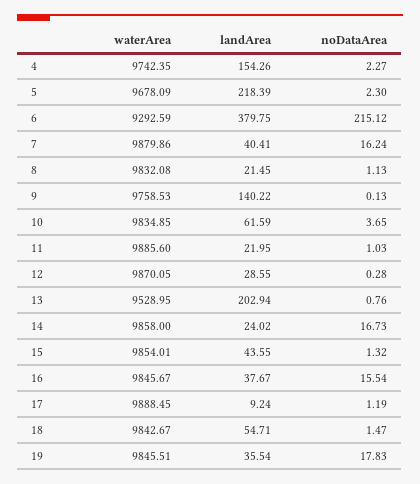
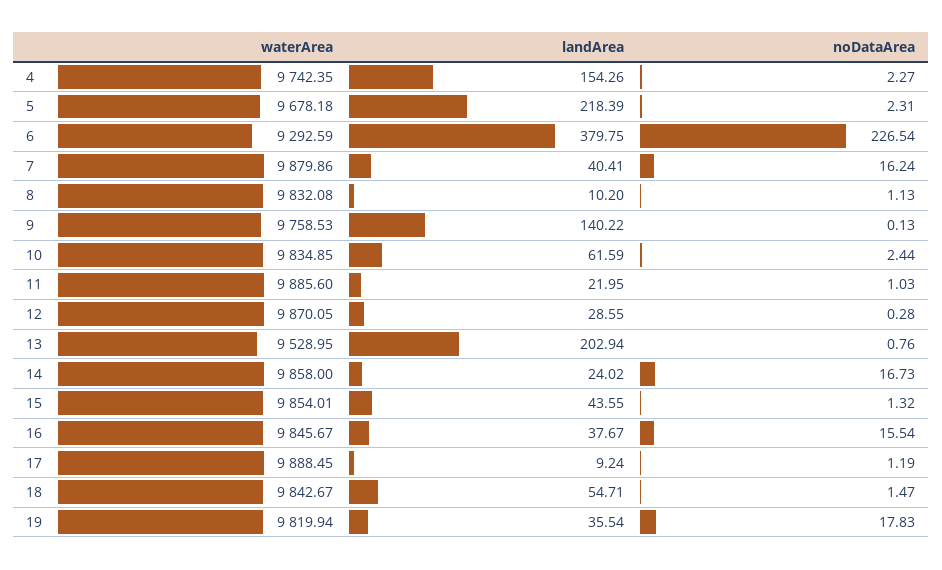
waterArea, 5: 9678.09 -> 9678.18
noDataArea, 5: 2.3 -> 2.31
noDataArea, 6: 215.12 -> 226.54
landArea, 8: 21.45 -> 10.2
noDataArea, 10: 3.65 -> 2.44
waterArea, 19: 9845.51 -> 9819.94

